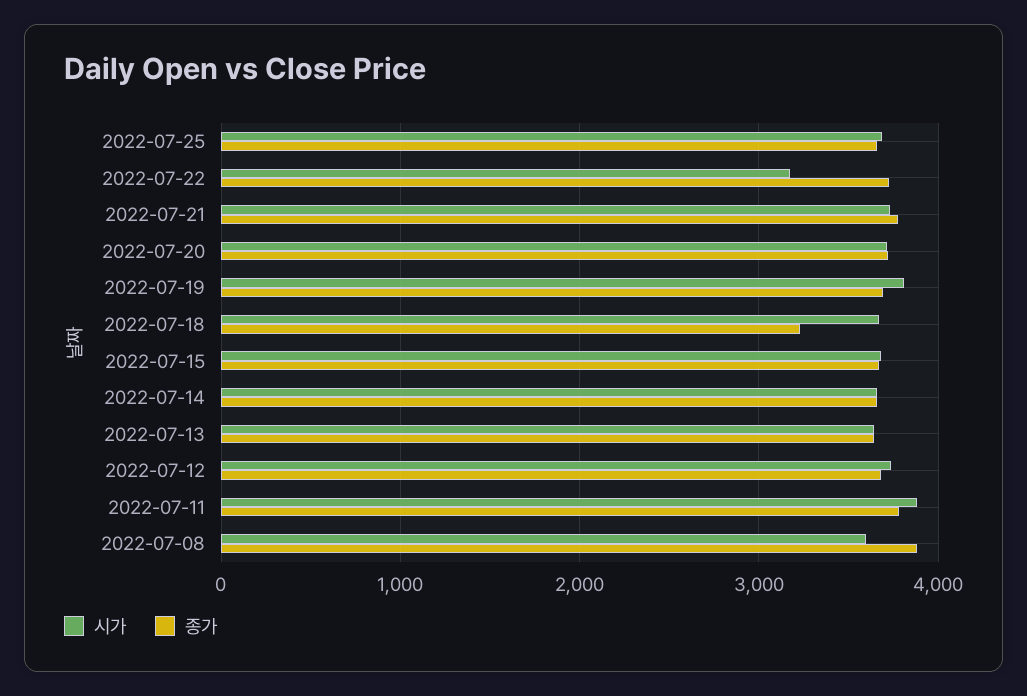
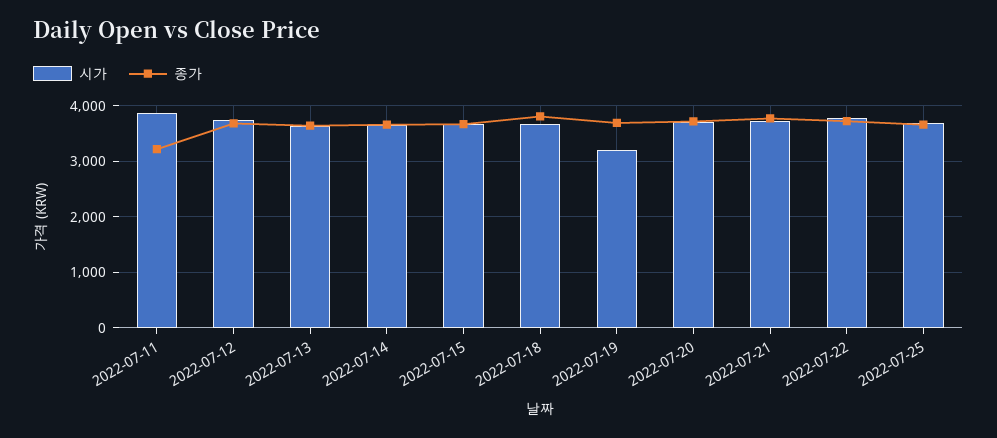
시가, 2022-07-22: 3200 -> 3800
시가, 2022-07-19: 3800 -> 3200
종가, 2022-07-18: 3200 -> 3800
종가, 2022-07-11: 3800 -> 3200
시가, 2022-07-08: 3600 -> none
종가, 2022-07-08: 3900 -> none

